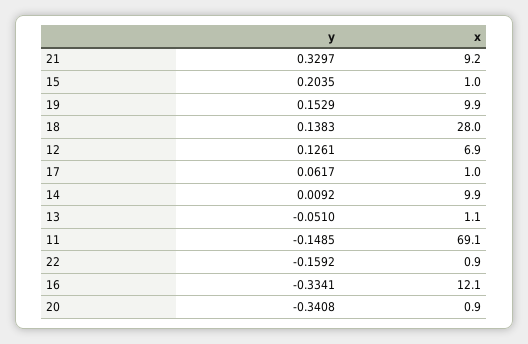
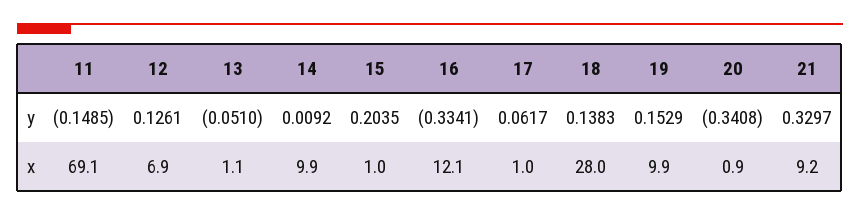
y, 22: -0.1592 -> none
x, 22: 0.9 -> none

